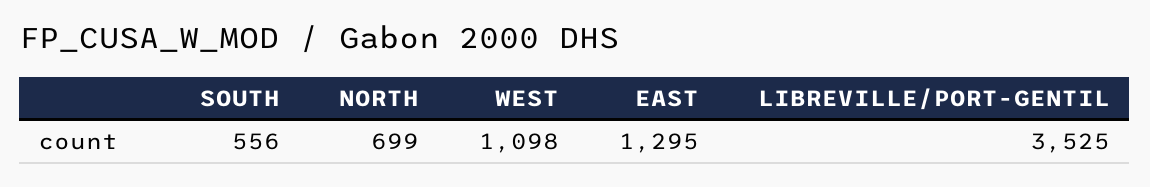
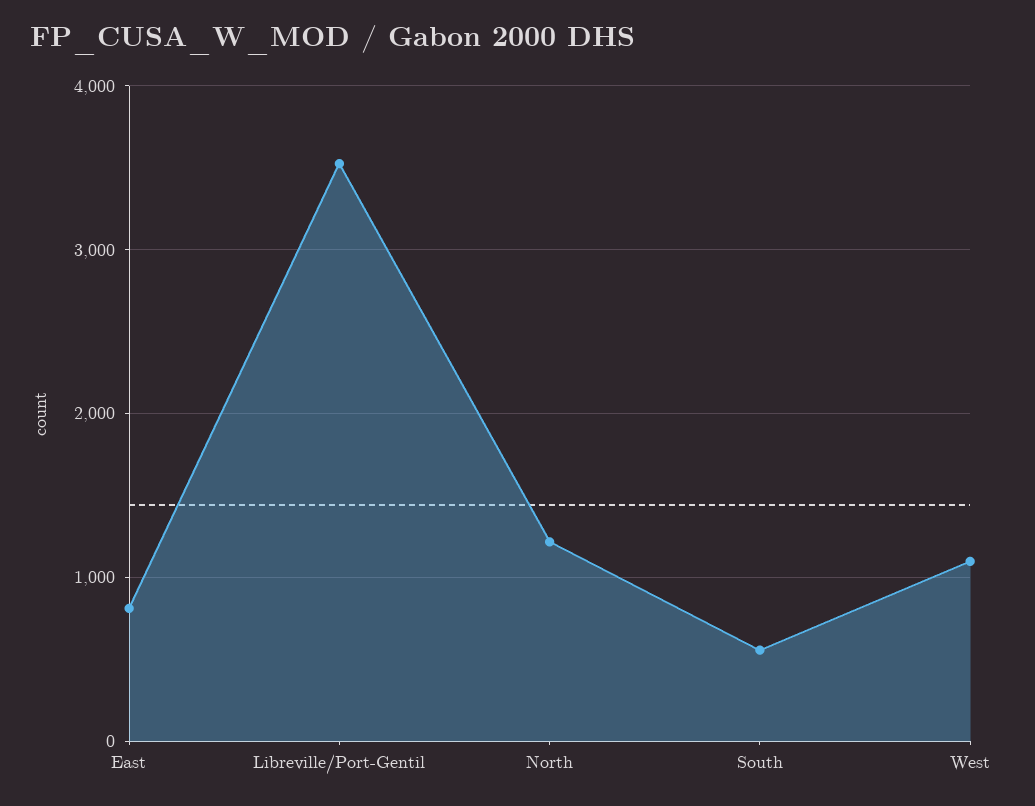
NORTH: 699 -> 1200
EAST: 1295 -> 800

